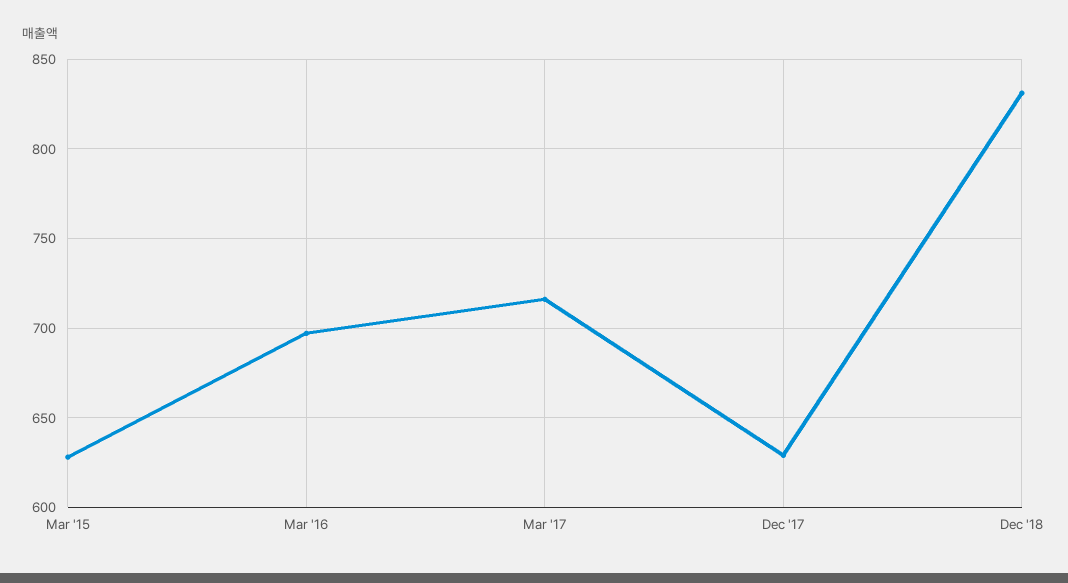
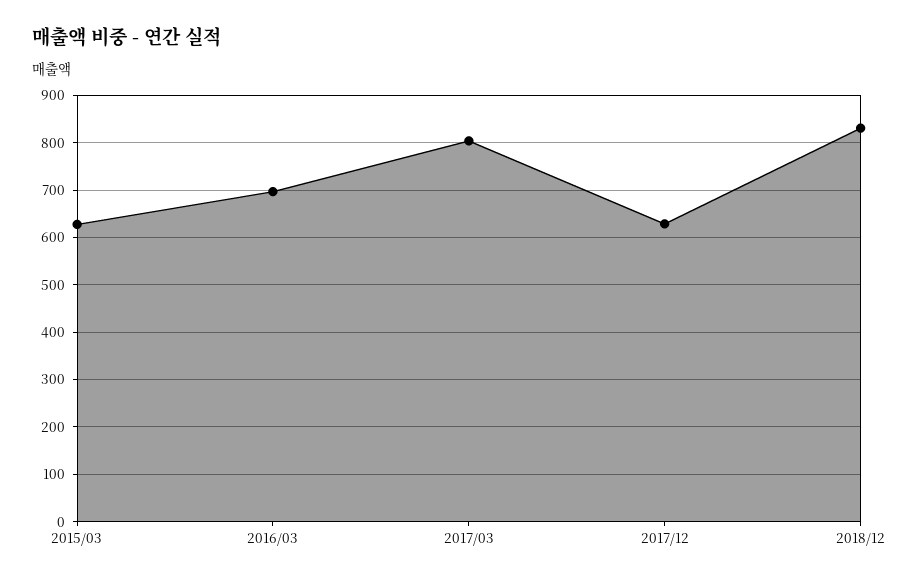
Mar '17: 715 -> 800

